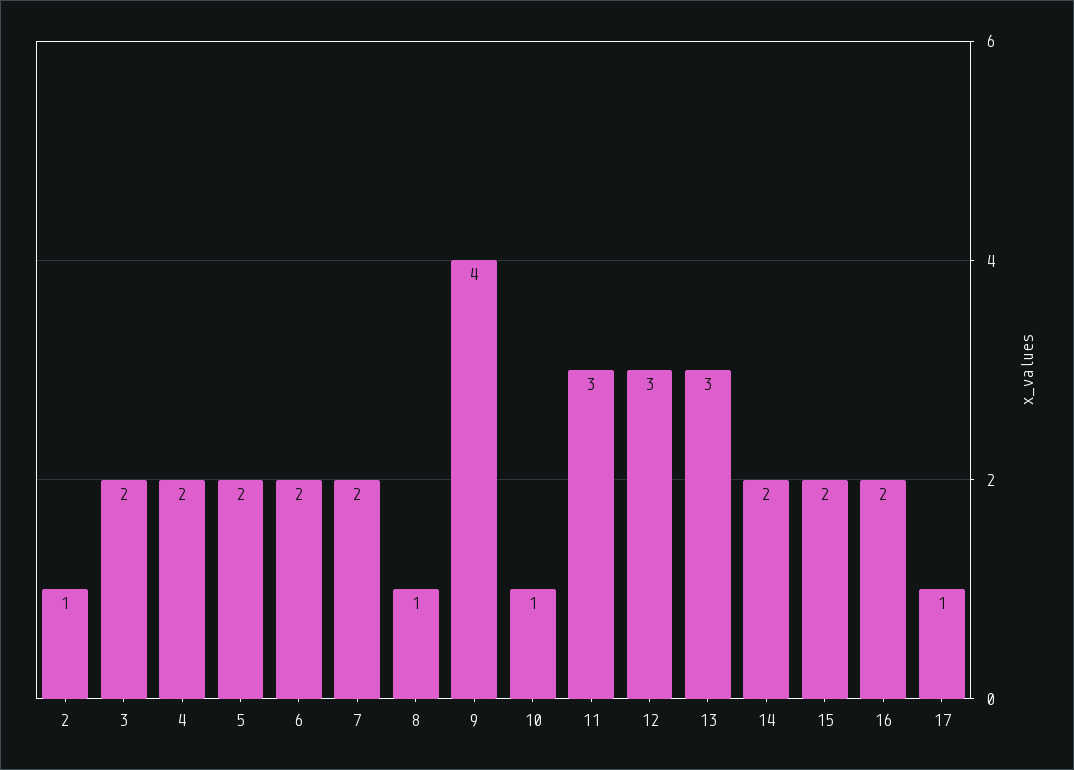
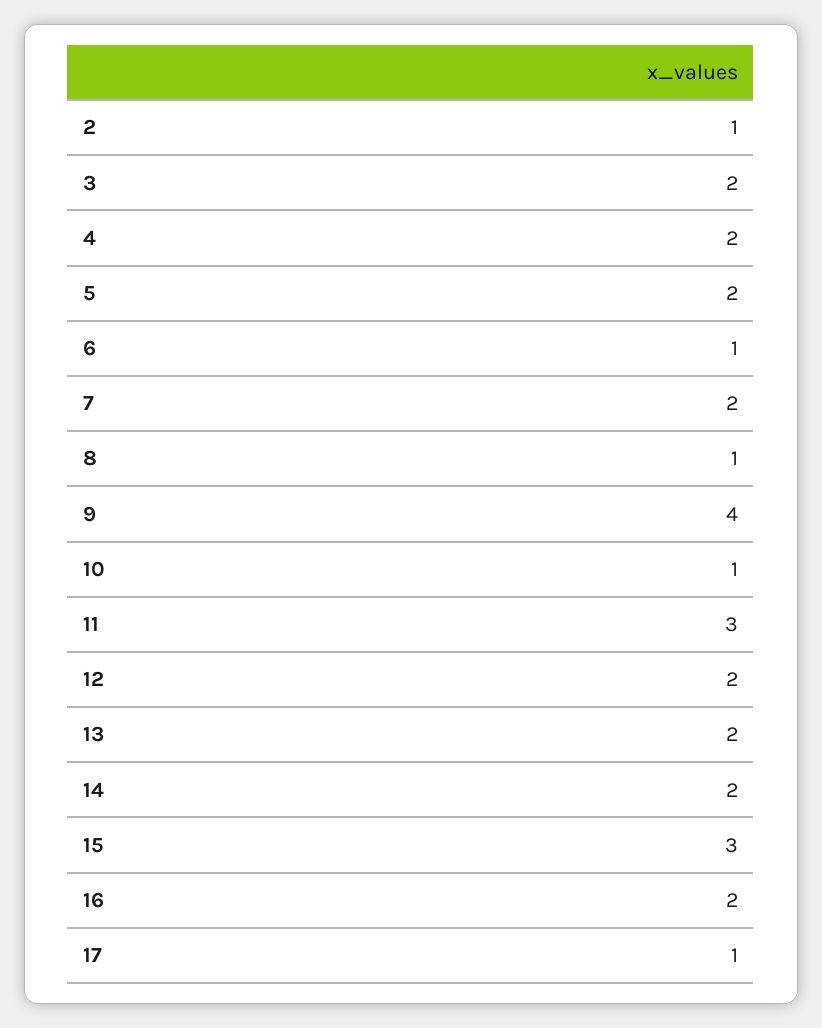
6: 2 -> 1
12: 3 -> 2
13: 3 -> 2
15: 2 -> 3

